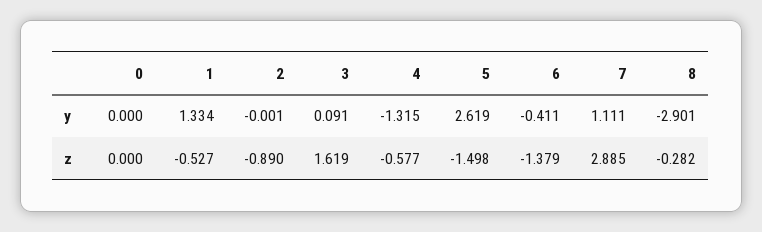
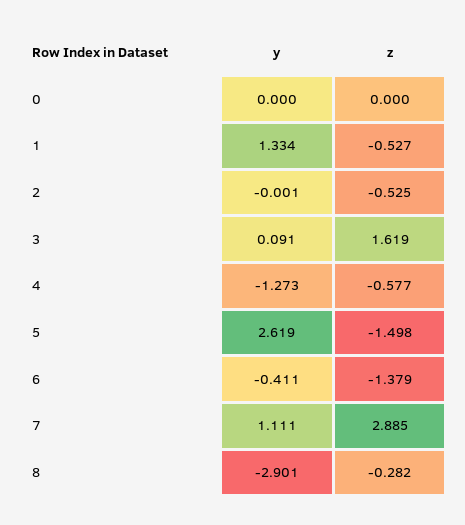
4, y: -1.315 -> -1.273
2, z: -0.89 -> -0.525

